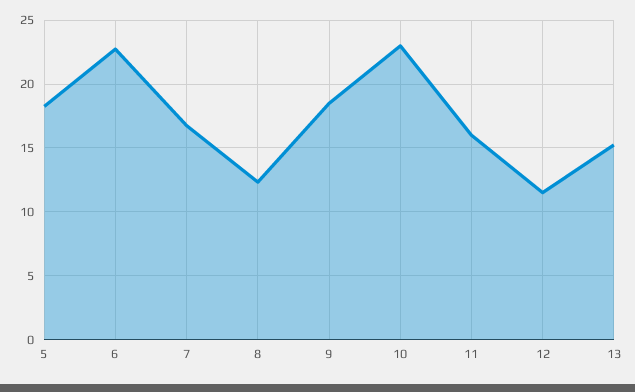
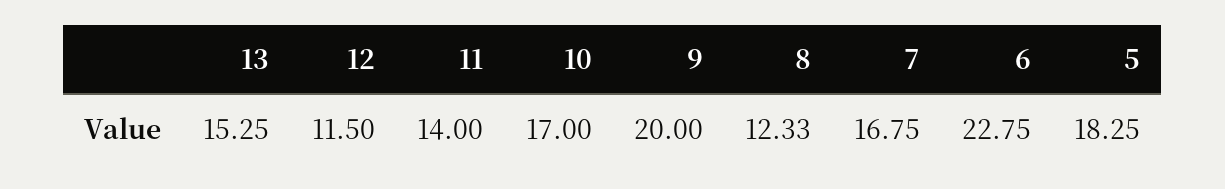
9: 18.5 -> 20
10: 23 -> 17
11: 16 -> 14

